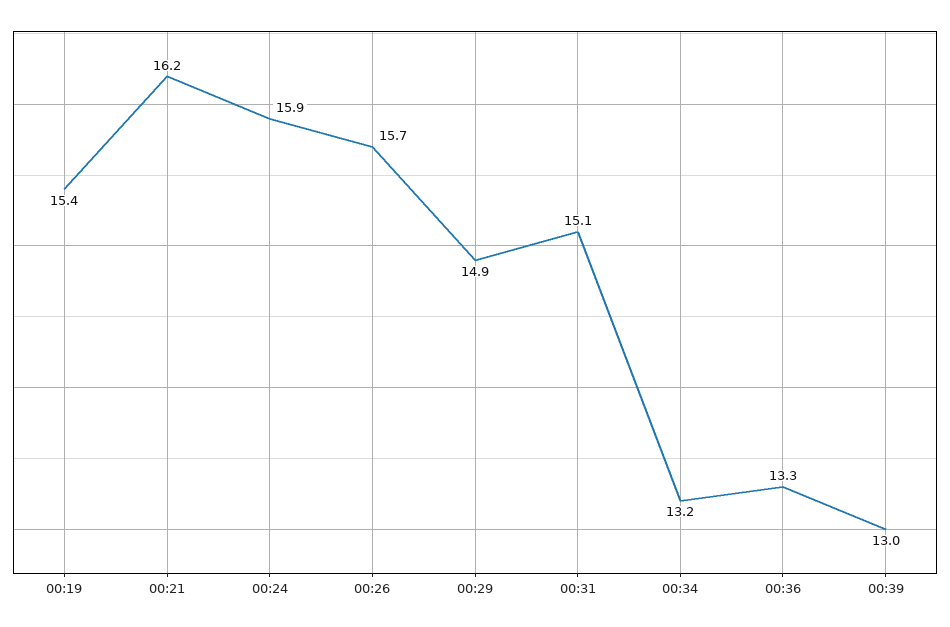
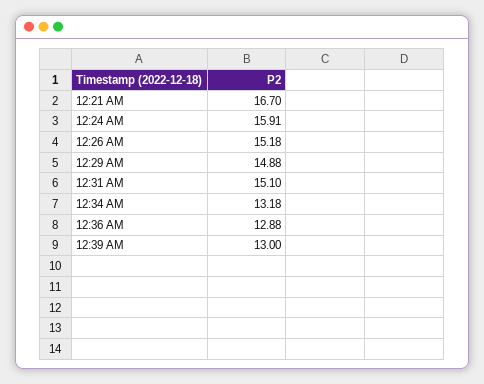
00:19: 15.4 -> none
00:21: 16.2 -> 16.7
00:26: 15.7 -> 15.18
00:36: 13.3 -> 12.88

